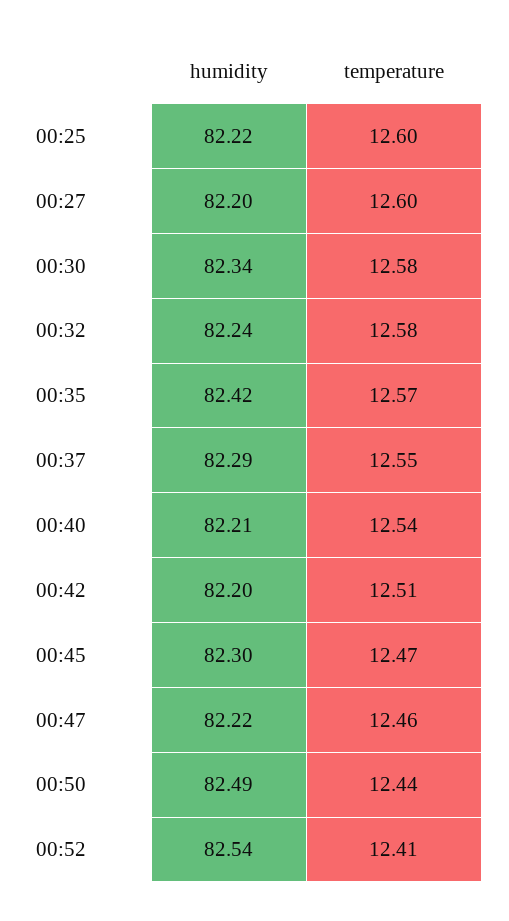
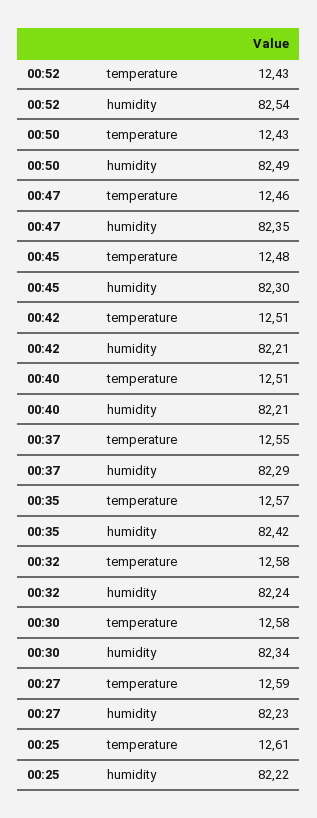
temperature, 00:25: 12.6 -> 12.61
humidity, 00:27: 82.2 -> 82.23
temperature, 00:27: 12.6 -> 12.59
temperature, 00:40: 12.54 -> 12.51
humidity, 00:42: 82.2 -> 82.21
temperature, 00:45: 12.47 -> 12.48
humidity, 00:47: 82.22 -> 82.35
temperature, 00:50: 12.44 -> 12.43
temperature, 00:52: 12.41 -> 12.43

